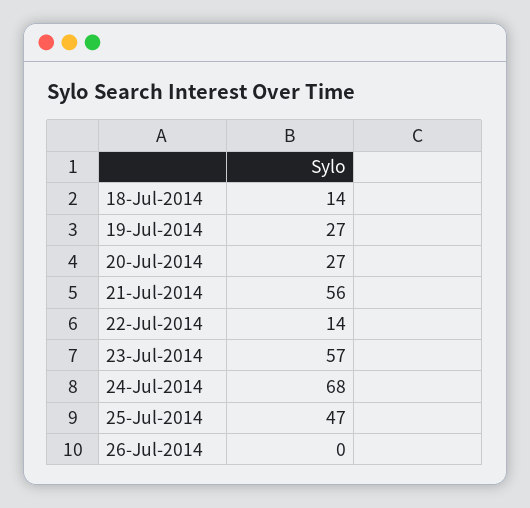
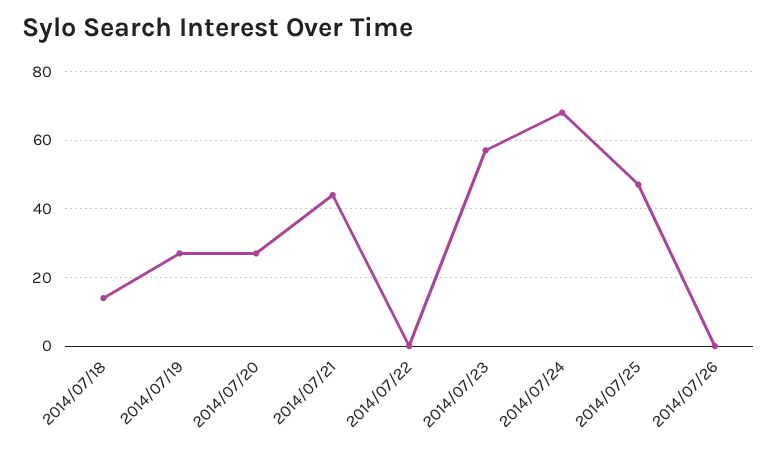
21-Jul-2014: 56 -> 45
22-Jul-2014: 14 -> 0

